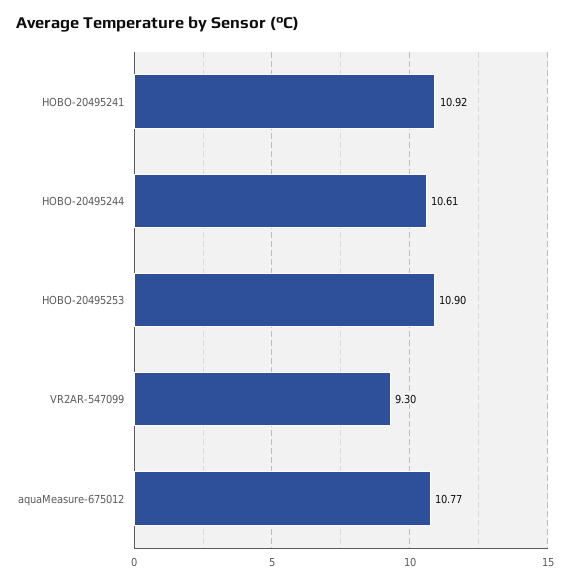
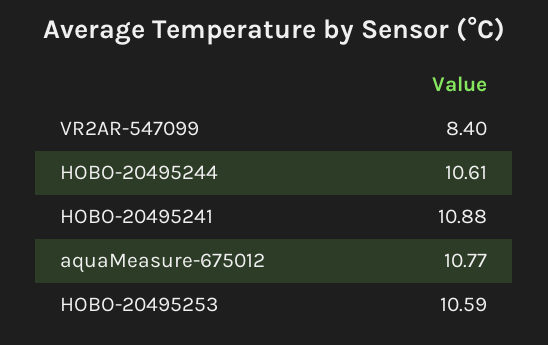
HOBO-20495241: 10.92 -> 10.88
HOBO-20495253: 10.9 -> 10.59
VR2AR-547099: 9.3 -> 8.4

